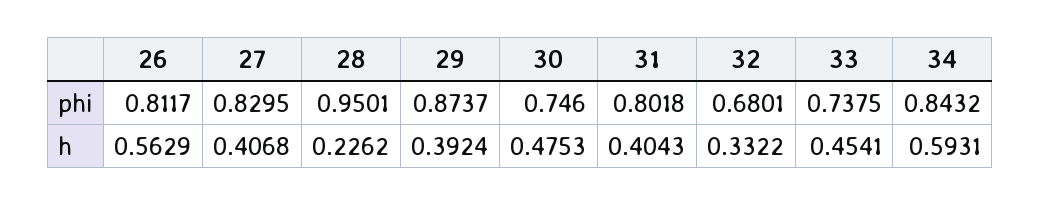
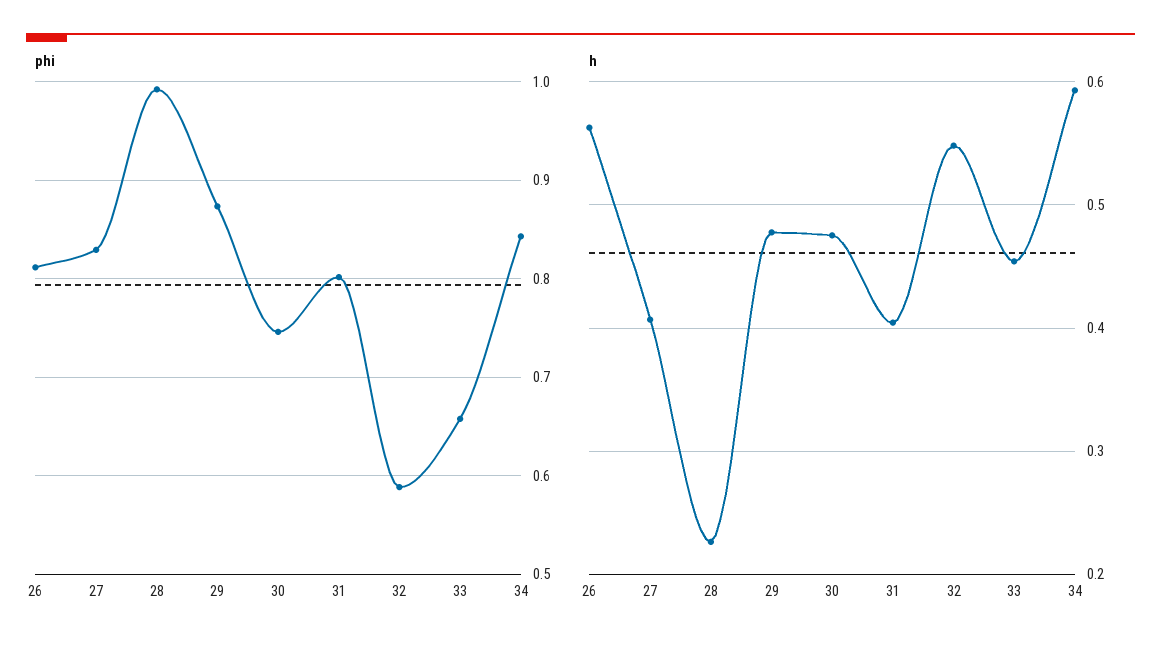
phi, 28: 0.9501 -> 0.99
phi, 32: 0.6801 -> 0.59
phi, 33: 0.7375 -> 0.66
h, 29: 0.3924 -> 0.48
h, 32: 0.3322 -> 0.55

